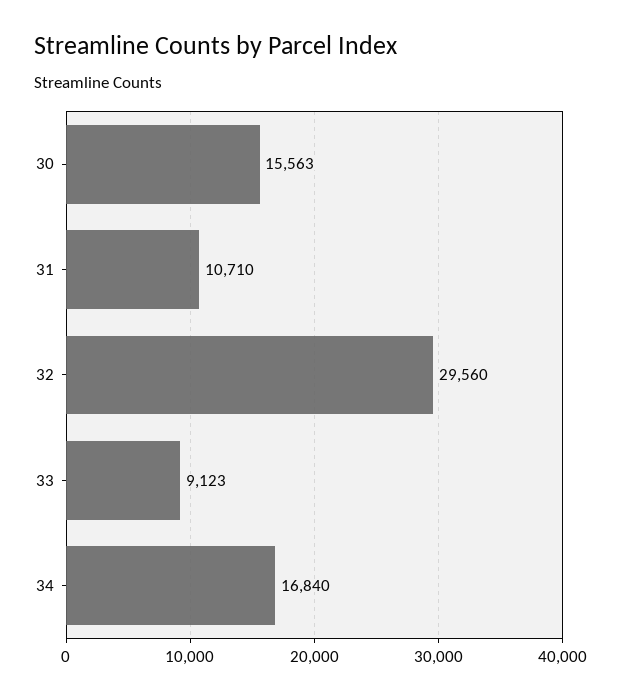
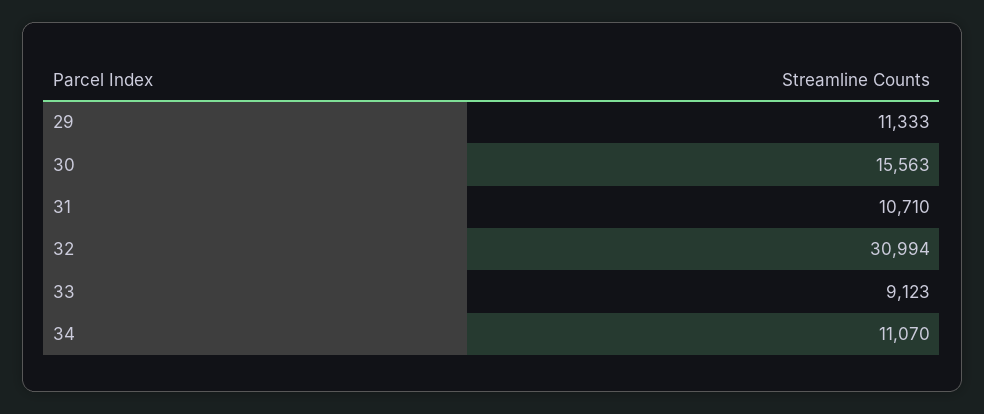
32: 29560 -> 30994
34: 16840 -> 11070
29: none -> 11333

